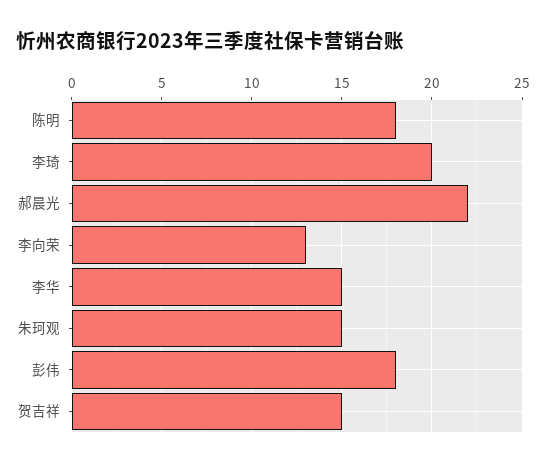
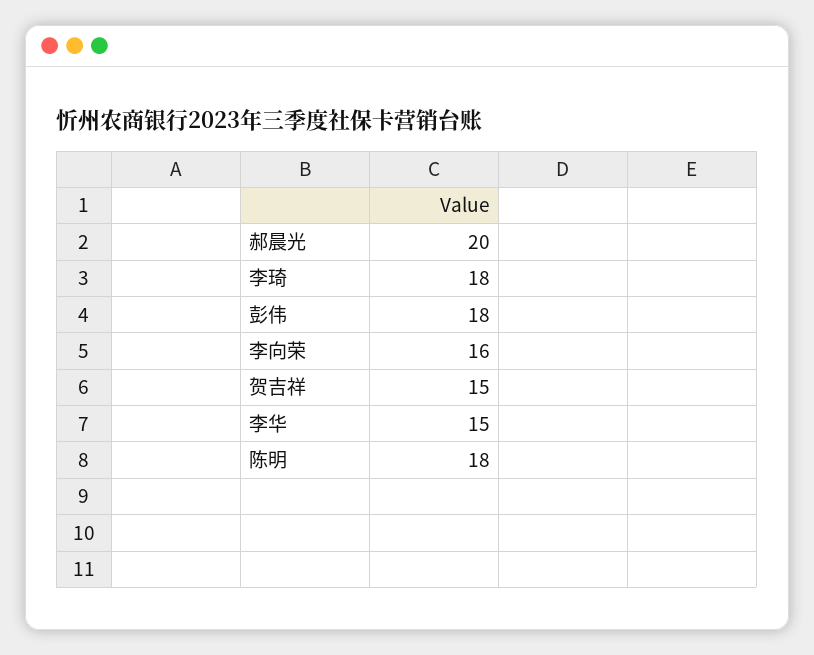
李琦: 20 -> 18
郝晨光: 22 -> 20
李向荣: 13 -> 16
朱珂观: 15 -> none

